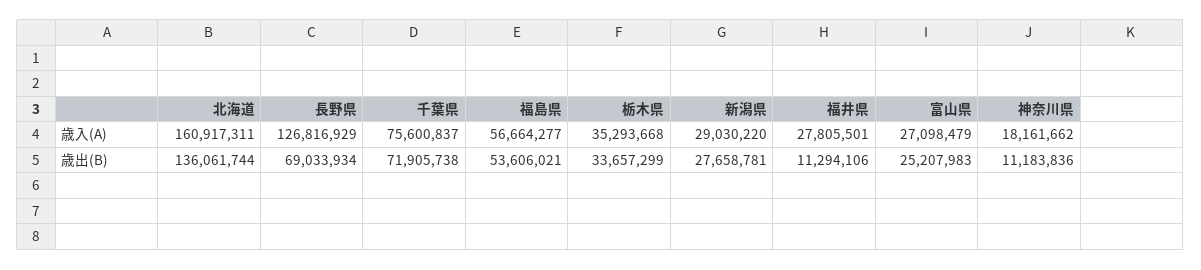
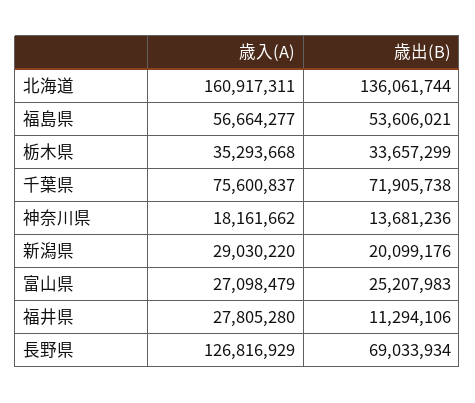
福井県, 歳入(A): 27805501 -> 27805280
新潟県, 歳出(B): 27658781 -> 20099176
神奈川県, 歳出(B): 11183836 -> 13681236

